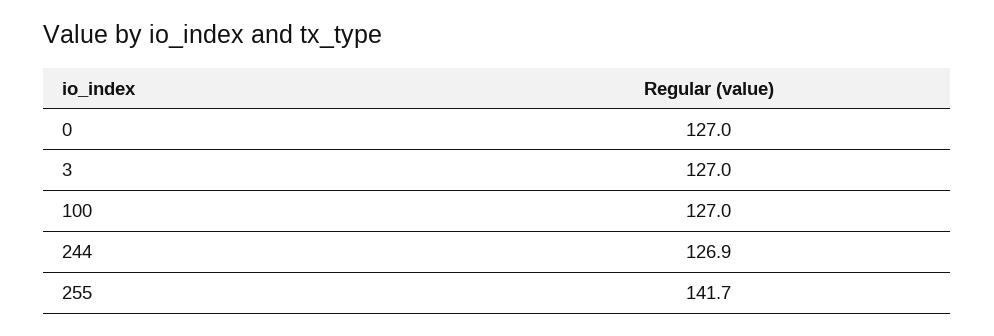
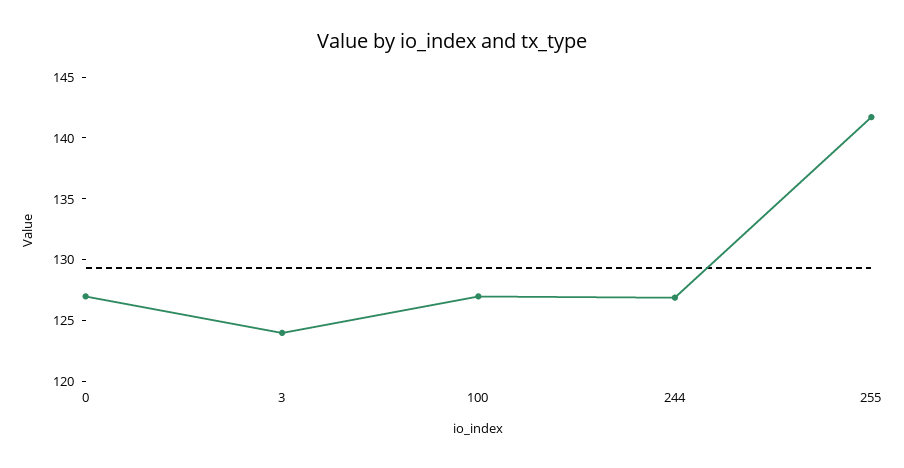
3: 127 -> 124

